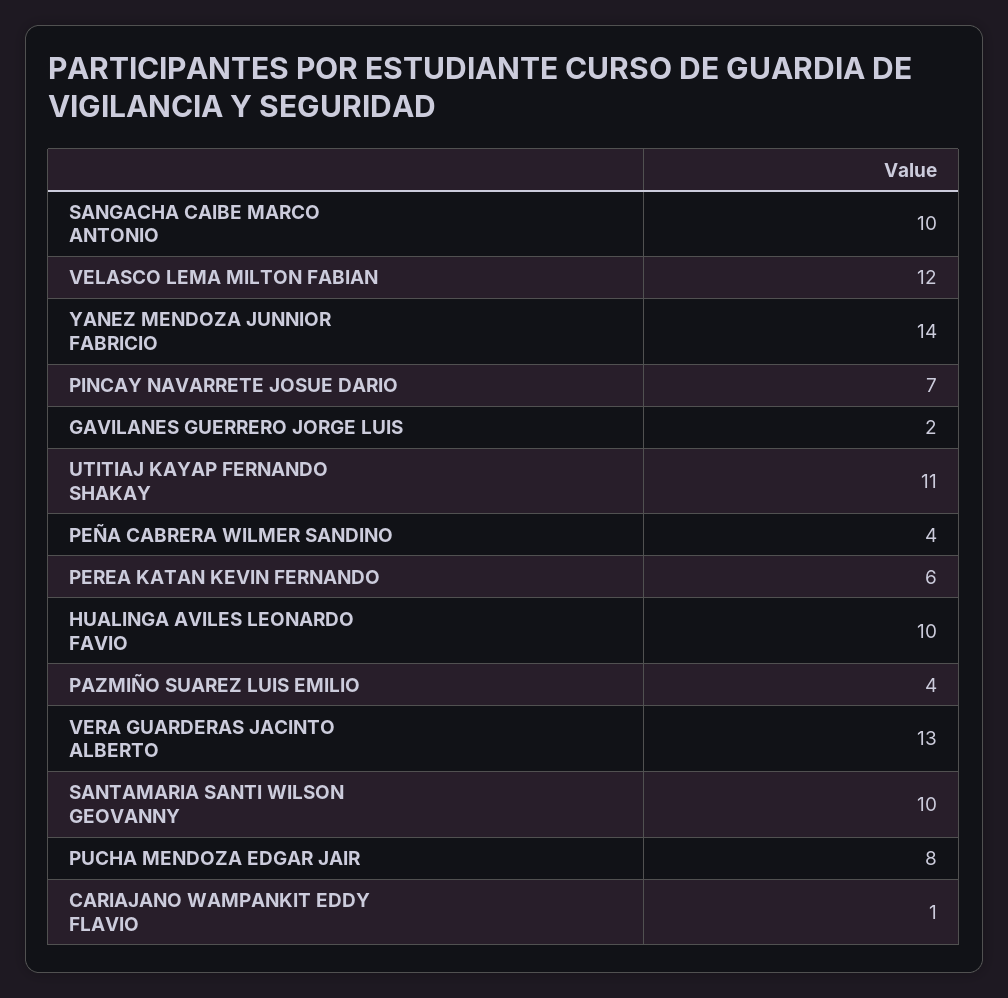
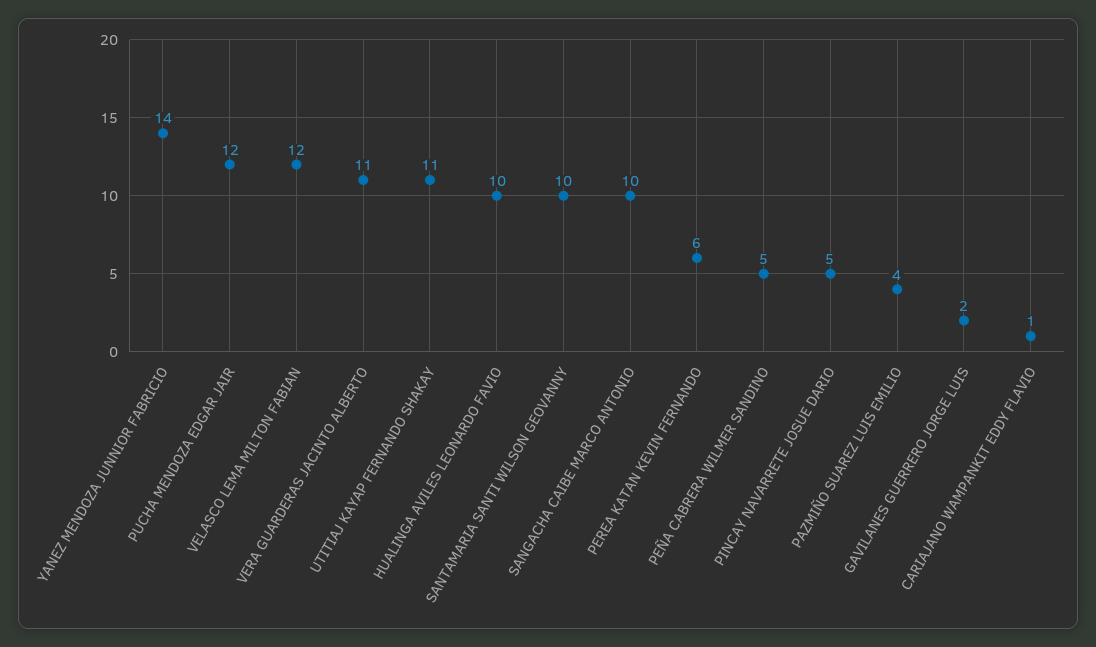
PINCAY NAVARRETE JOSUE DARIO: 7 -> 5
PEÑA CABRERA WILMER SANDINO: 4 -> 5
VERA GUARDERAS JACINTO ALBERTO: 13 -> 11
PUCHA MENDOZA EDGAR JAIR: 8 -> 12

